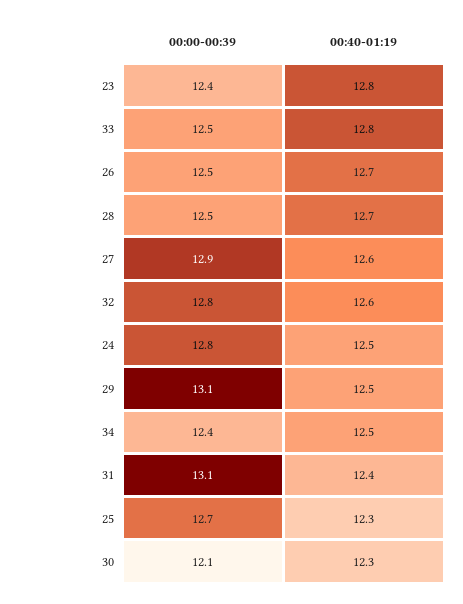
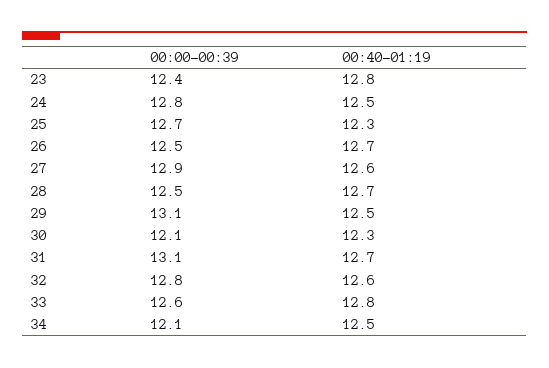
00:00-00:39, 33: 12.5 -> 12.6
00:00-00:39, 34: 12.4 -> 12.1
00:40-01:19, 31: 12.4 -> 12.7

